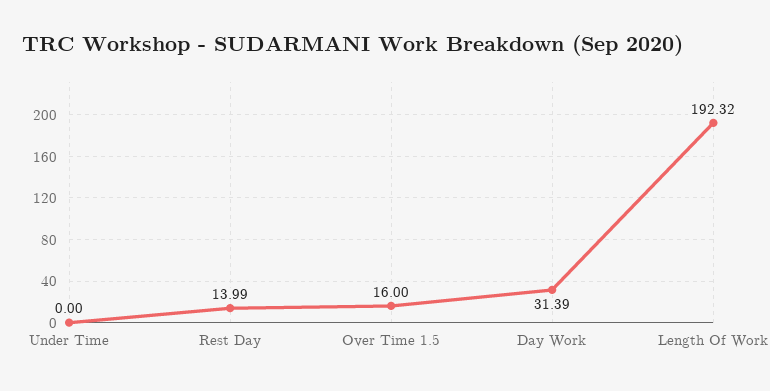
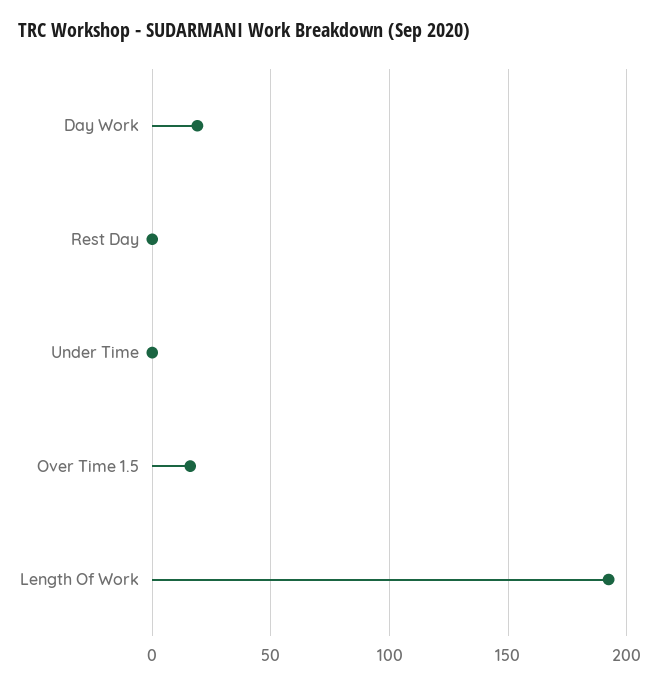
Rest Day: 13.99 -> 0
Day Work: 31.39 -> 20

